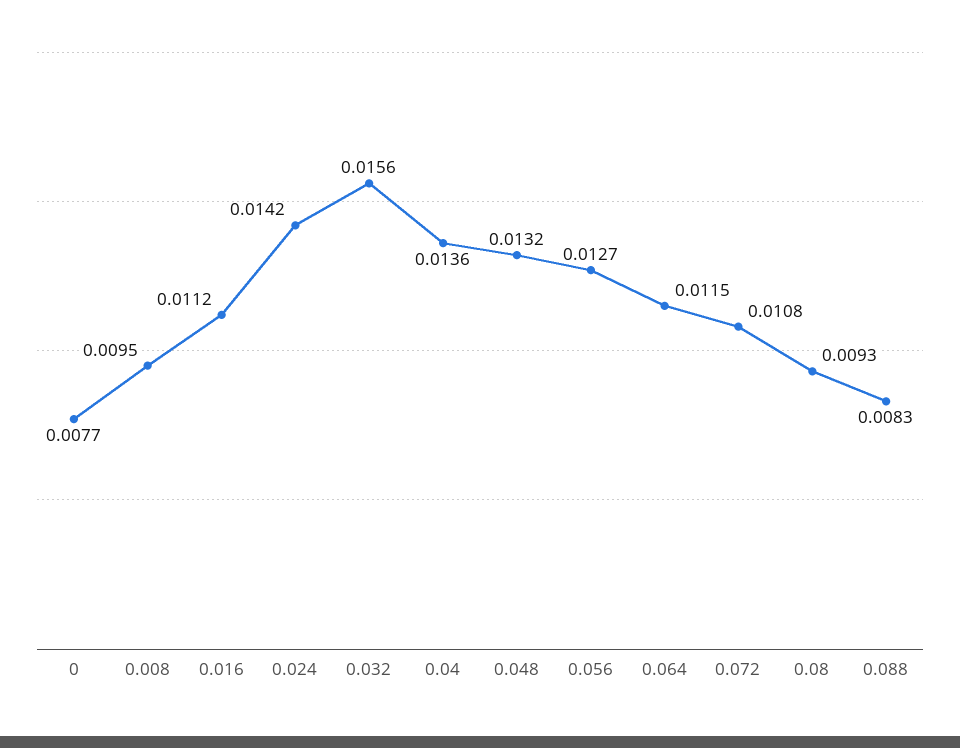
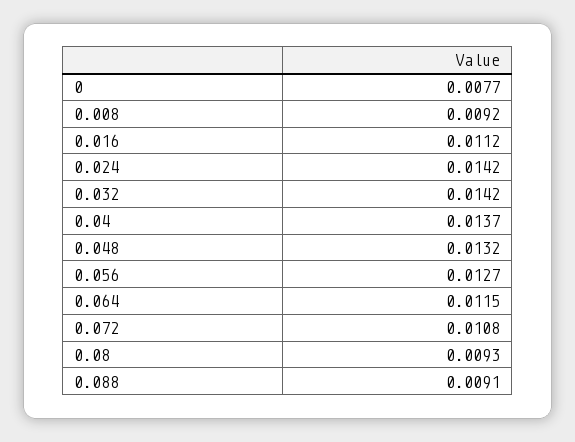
0.008: 0.0095 -> 0.0092
0.032: 0.0156 -> 0.0142
0.04: 0.0136 -> 0.0137
0.088: 0.0083 -> 0.0091

